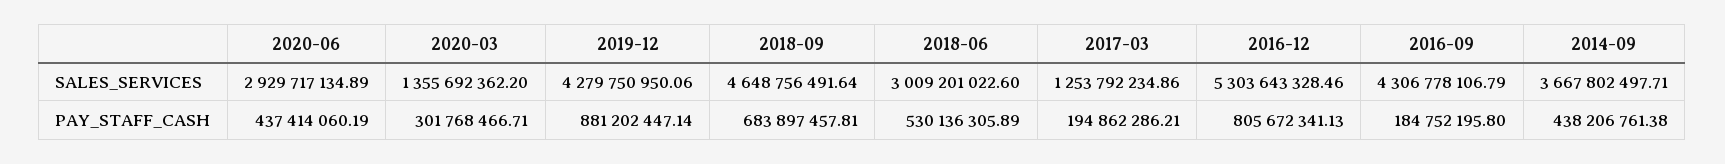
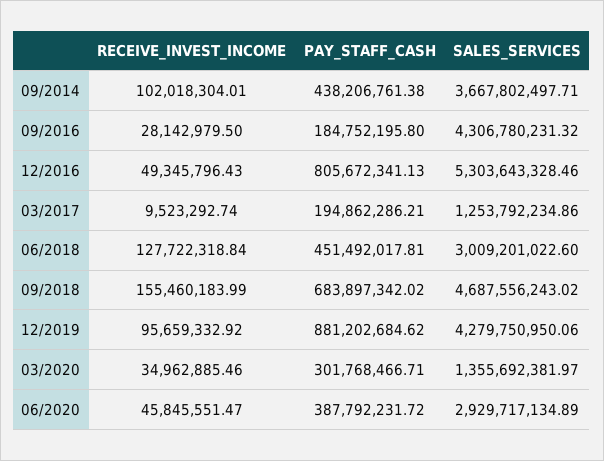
2020-03, SALES_SERVICES: 1355692362.2 -> 1355692381.97
2018-09, SALES_SERVICES: 4648756491.64 -> 4687556243.02
2016-09, SALES_SERVICES: 4306778106.79 -> 4306780231.32
2020-06, PAY_STAFF_CASH: 437414060.19 -> 387792231.72
2019-12, PAY_STAFF_CASH: 881202447.14 -> 881202684.62
2018-09, PAY_STAFF_CASH: 683897457.81 -> 683897342.02
2018-06, PAY_STAFF_CASH: 530136305.89 -> 451492017.81
2014-09, RECEIVE_INVEST_INCOME: none -> 102018304.01
2016-09, RECEIVE_INVEST_INCOME: none -> 28142979.5
2016-12, RECEIVE_INVEST_INCOME: none -> 49345796.43
2017-03, RECEIVE_INVEST_INCOME: none -> 9523292.74
2018-06, RECEIVE_INVEST_INCOME: none -> 127722318.84
2018-09, RECEIVE_INVEST_INCOME: none -> 155460183.99
2019-12, RECEIVE_INVEST_INCOME: none -> 95659332.92
2020-03, RECEIVE_INVEST_INCOME: none -> 34962885.46
2020-06, RECEIVE_INVEST_INCOME: none -> 45845551.47

